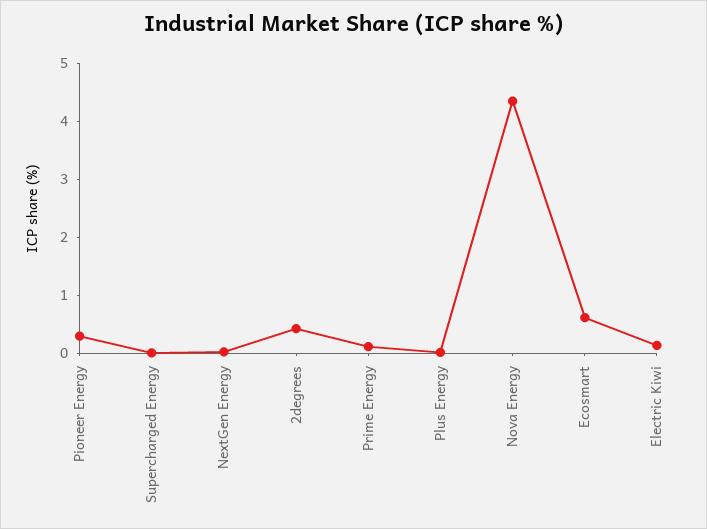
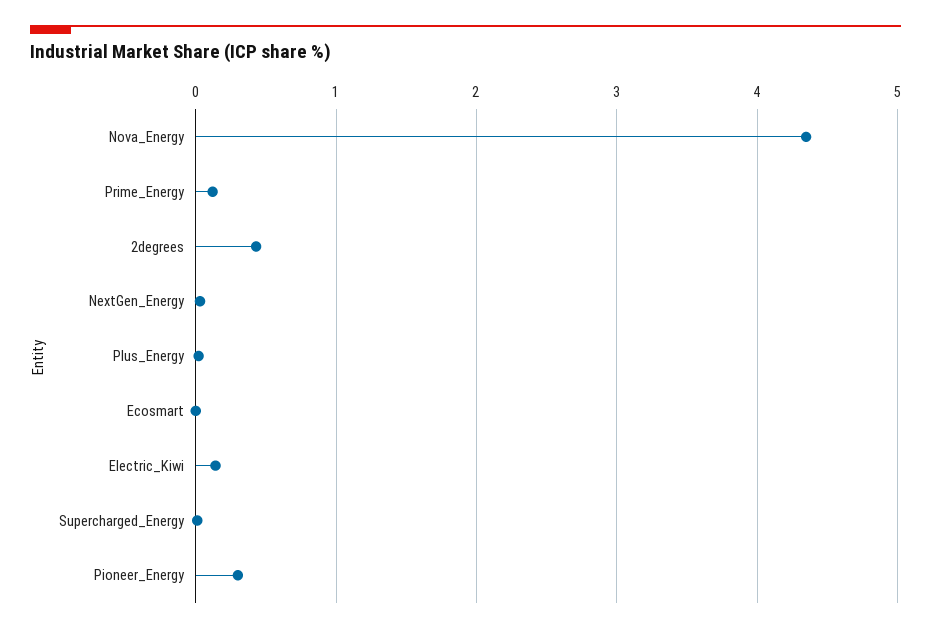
Ecosmart: 0.6 -> 0

